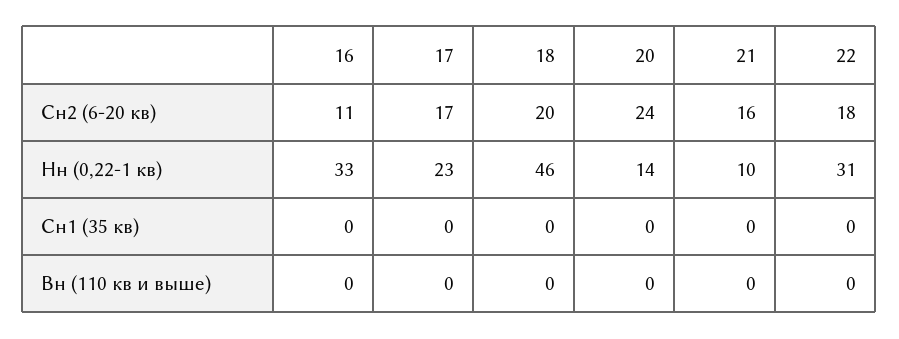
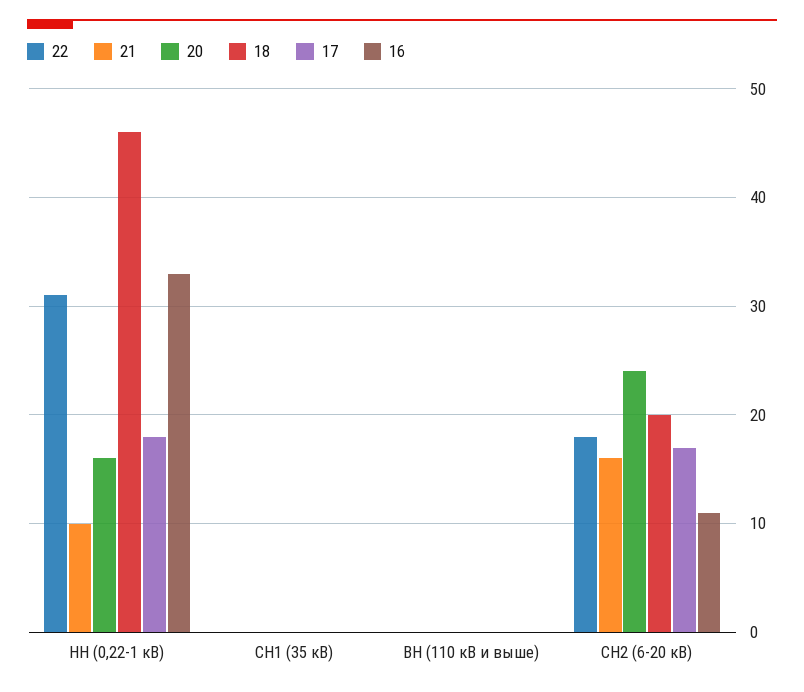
17, Нн (0,22-1 кв): 23 -> 18
20, Нн (0,22-1 кв): 14 -> 16

